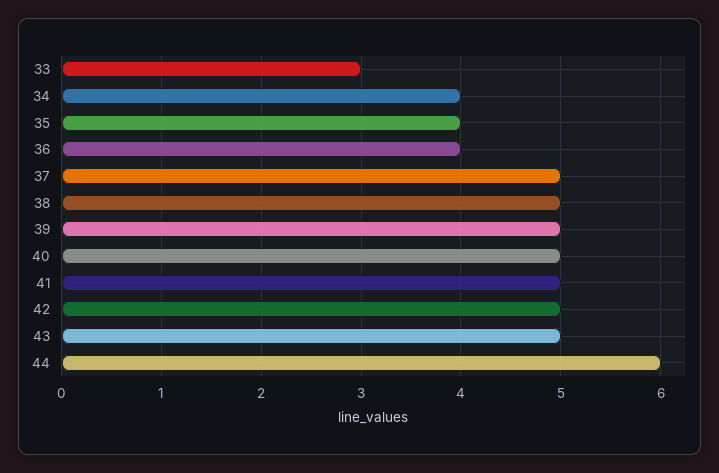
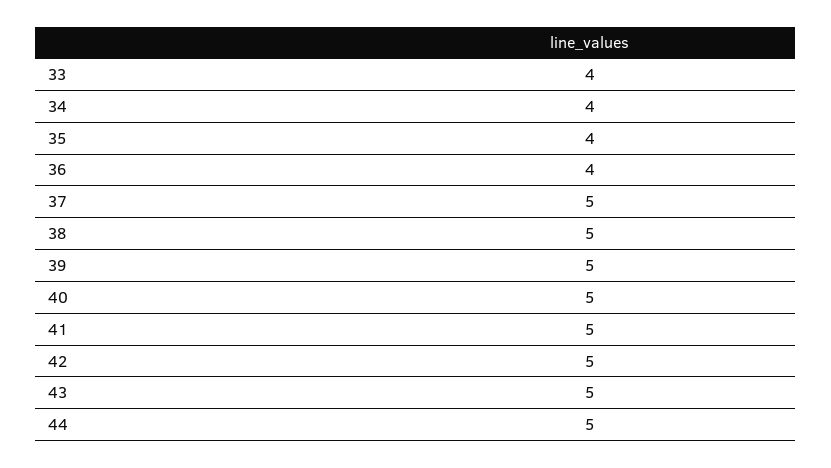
33: 3 -> 4
44: 6 -> 5

